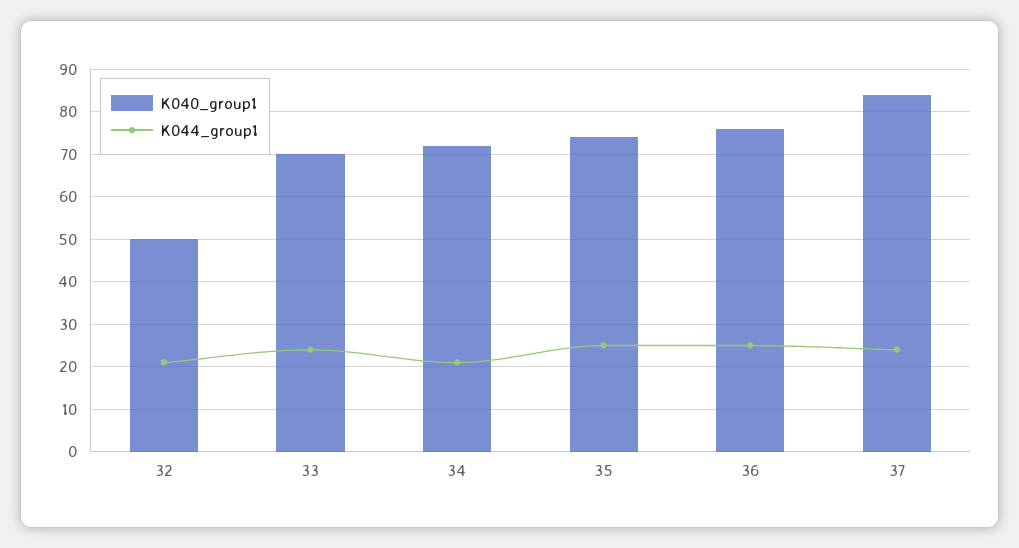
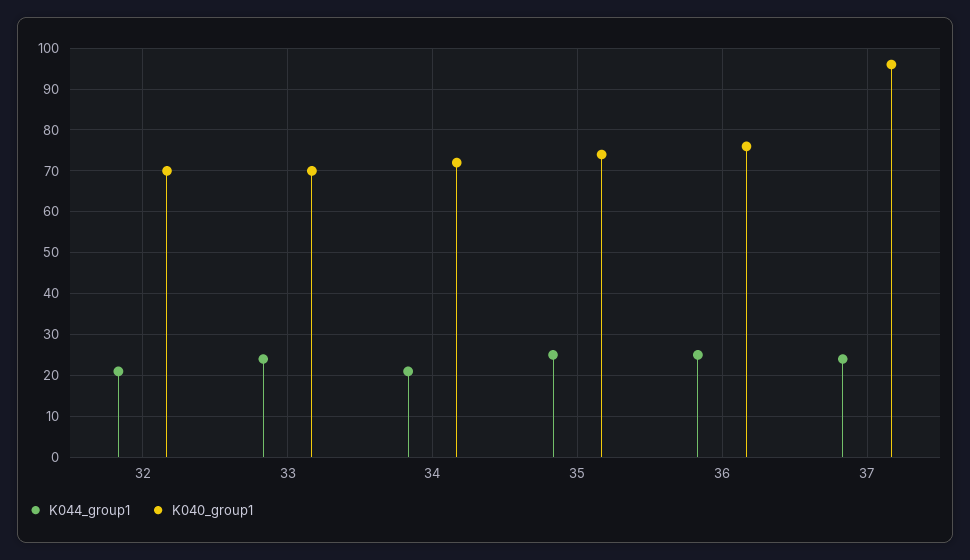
K040_group1, 32: 50 -> 70
K040_group1, 37: 85 -> 95

